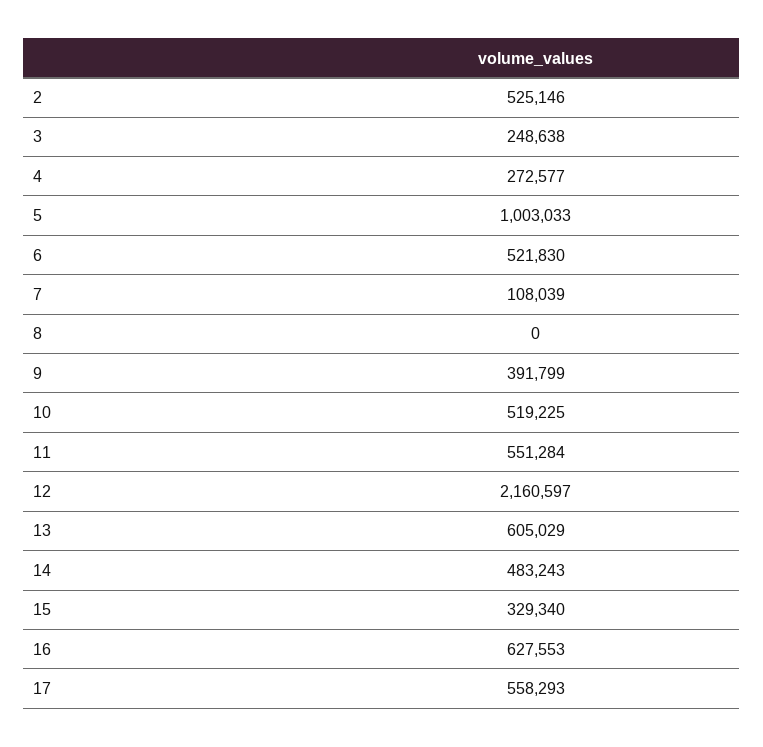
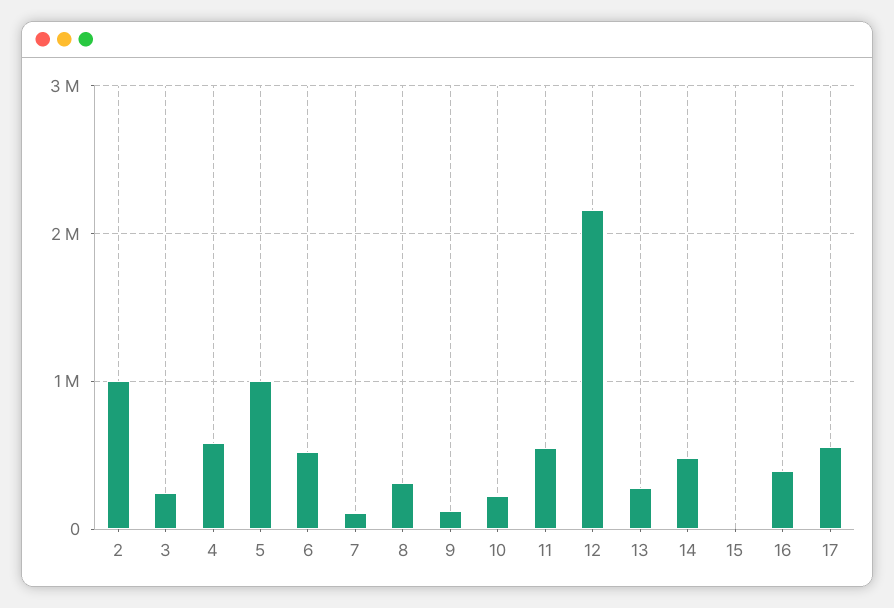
2: 525146 -> 1000000
4: 272577 -> 600000
8: 0 -> 300000
9: 391799 -> 100000
10: 519225 -> 200000
13: 605029 -> 300000
15: 329340 -> 0
16: 627553 -> 400000

